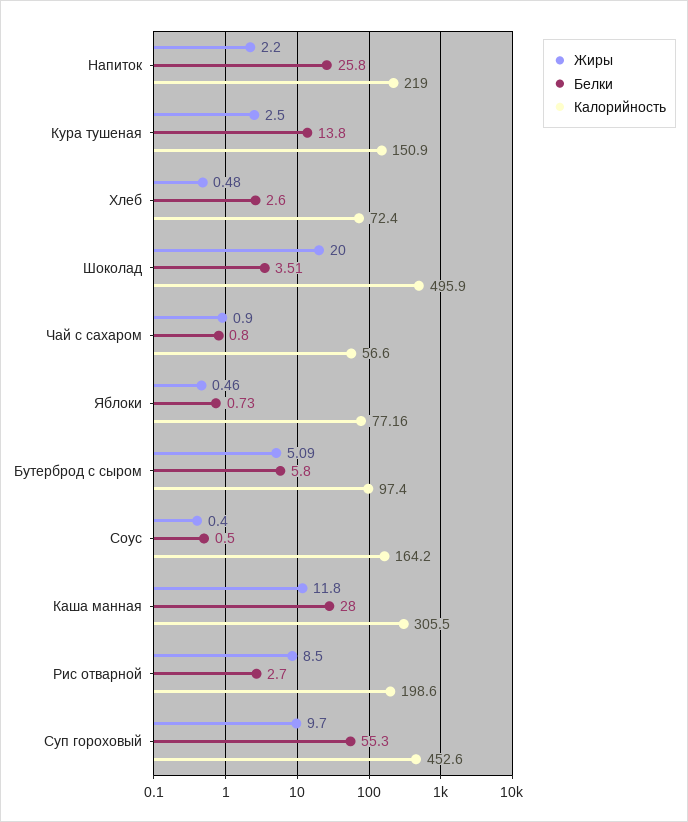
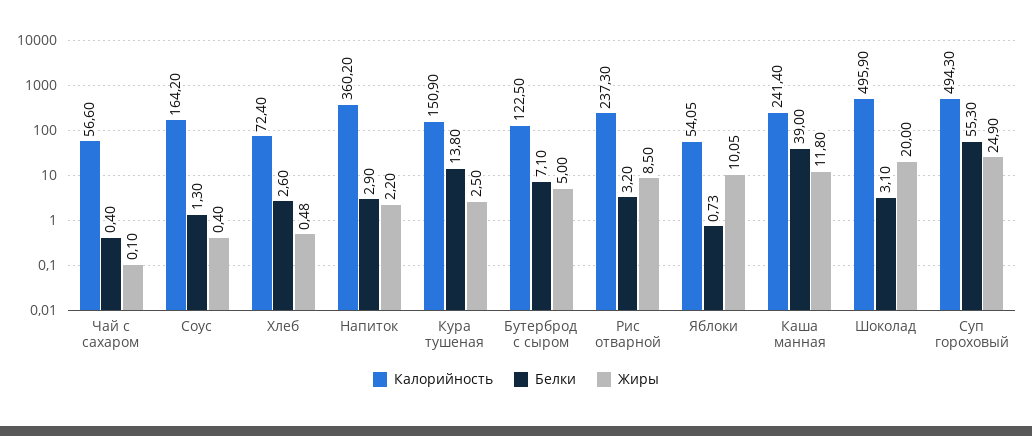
Белки, Напиток: 25.8 -> 2.9
Калорийность, Напиток: 219 -> 360.2
Белки, Шоколад: 3.51 -> 3.1
Жиры, Чай с сахаром: 0.9 -> 0.1
Белки, Чай с сахаром: 0.8 -> 0.4
Жиры, Яблоки: 0.46 -> 10.05
Калорийность, Яблоки: 77.16 -> 54.05
Жиры, Бутерброд с сыром: 5.09 -> 5
Белки, Бутерброд с сыром: 5.8 -> 7.1
Калорийность, Бутерброд с сыром: 97.4 -> 122.5
Белки, Соус: 0.5 -> 1.3
Белки, Каша манная: 28 -> 39
Калорийность, Каша манная: 305.5 -> 241.4
Белки, Рис отварной: 2.7 -> 3.2
Калорийность, Рис отварной: 198.6 -> 237.3
Жиры, Суп гороховый: 9.7 -> 24.9
Калорийность, Суп гороховый: 452.6 -> 494.3

